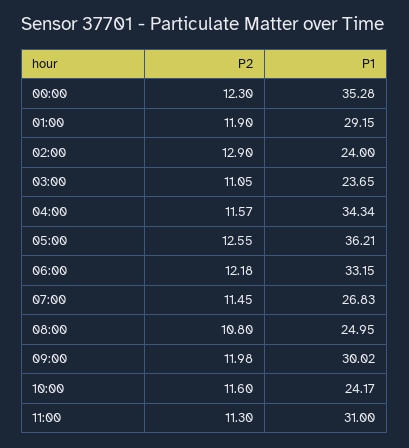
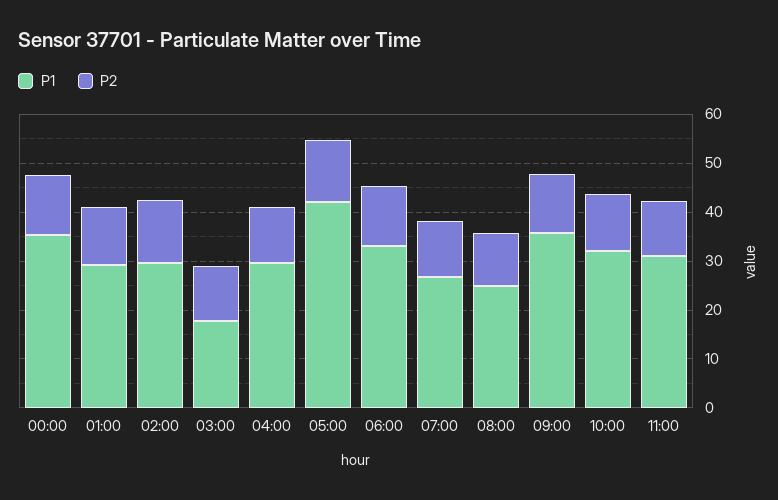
P1, 02:00: 24 -> 30
P1, 03:00: 23.65 -> 18
P1, 04:00: 34.34 -> 30
P1, 05:00: 36.21 -> 42
P1, 09:00: 30.02 -> 36
P1, 10:00: 24.17 -> 32

